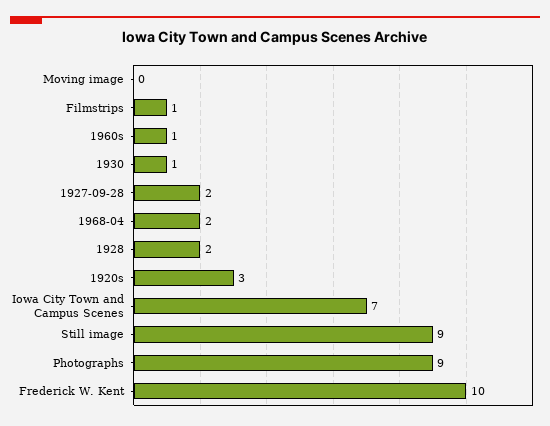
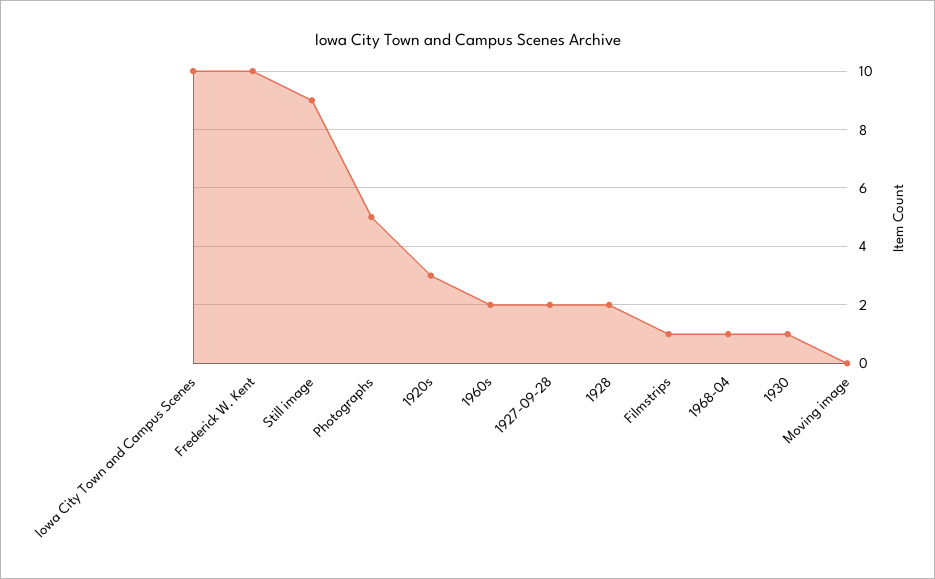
1960s: 1 -> 2
1968-04: 2 -> 1
Iowa City Town and Campus Scenes: 7 -> 10
Photographs: 9 -> 5

